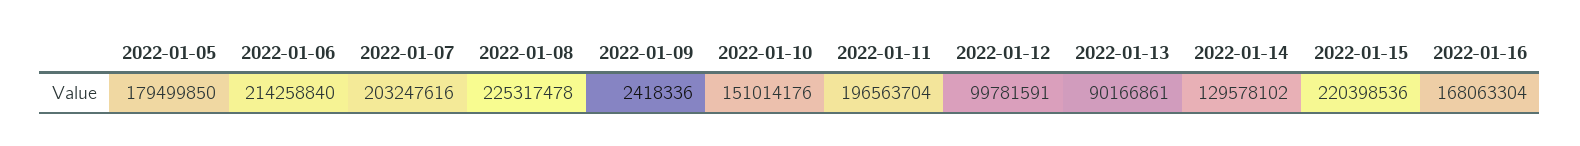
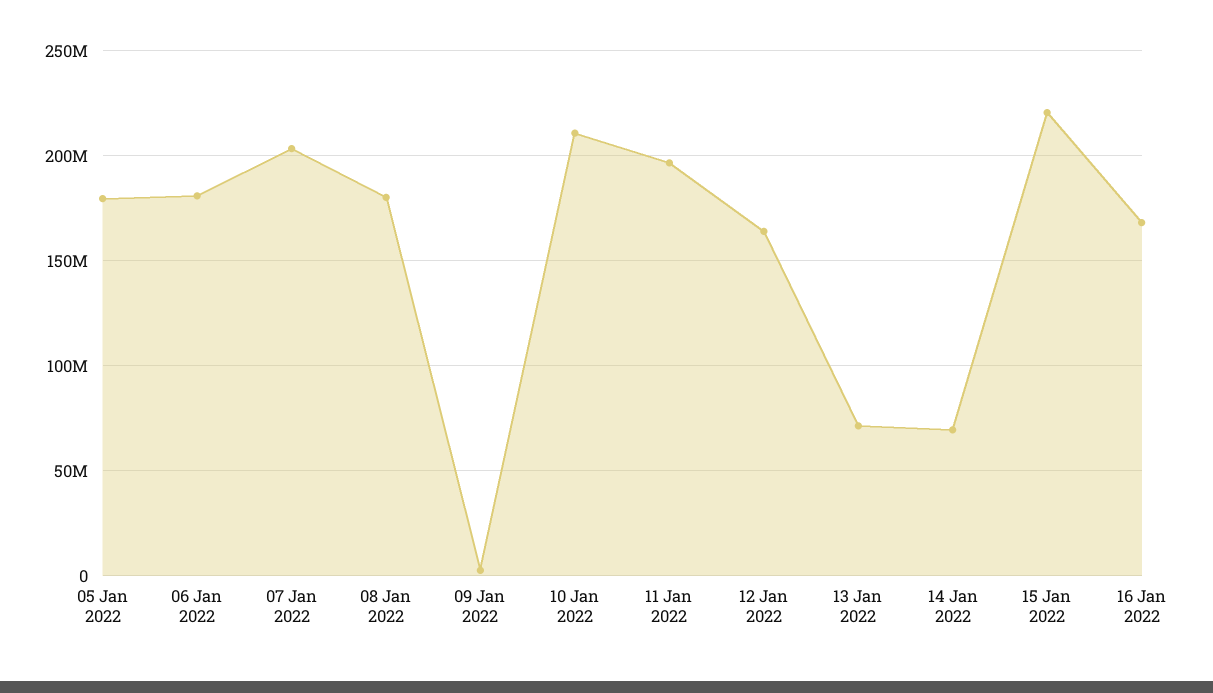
2022-01-06: 214258840 -> 180000000
2022-01-08: 225317478 -> 180000000
2022-01-10: 151014176 -> 210000000
2022-01-12: 99781591 -> 165000000
2022-01-13: 90166861 -> 70000000
2022-01-14: 129578102 -> 70000000

